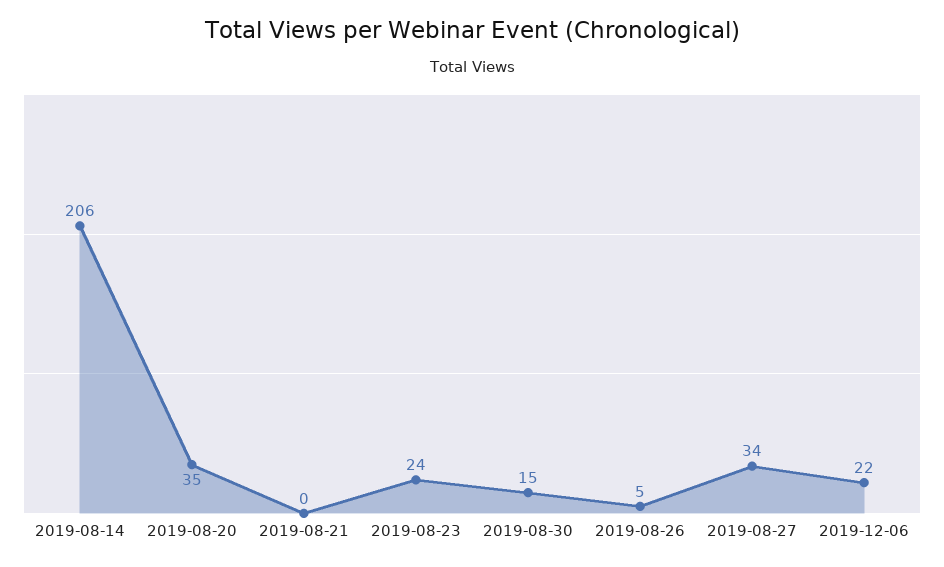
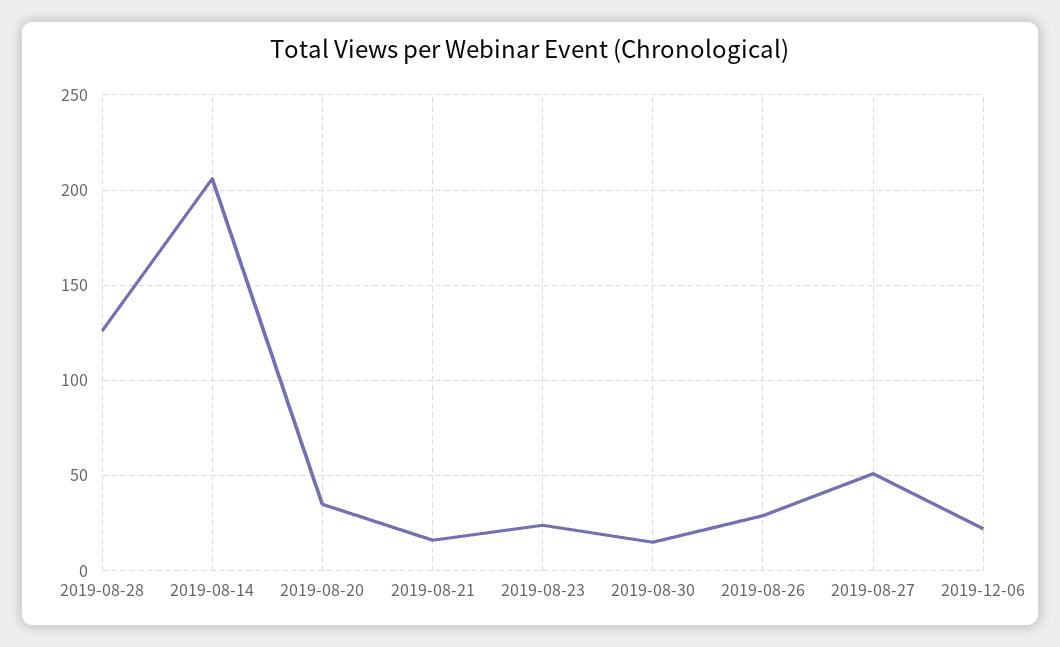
2019-08-21: 0 -> 15
2019-08-26: 5 -> 30
2019-08-27: 34 -> 50
2019-08-28: none -> 125

